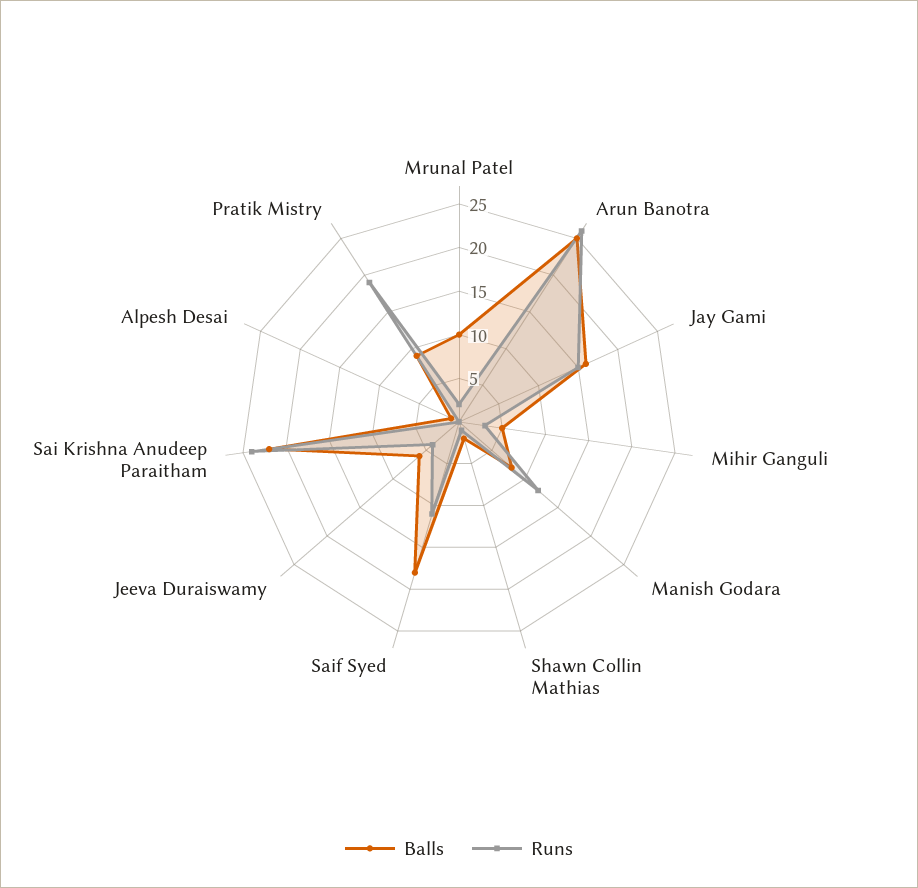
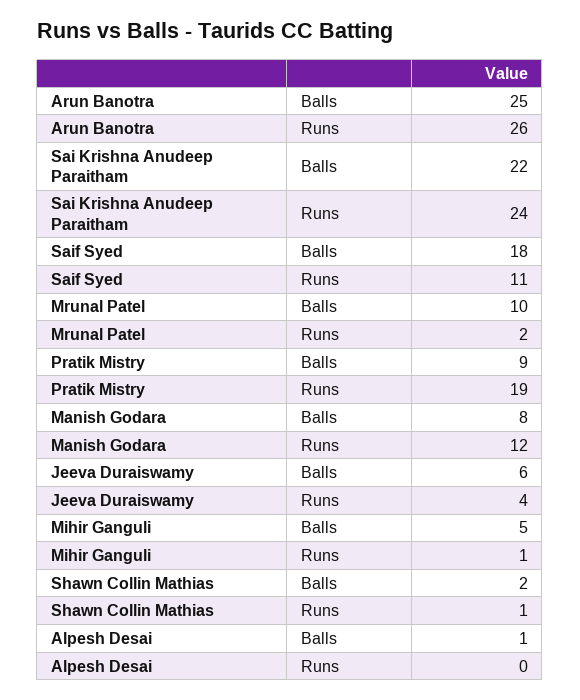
Balls, Jay Gami: 16 -> none
Runs, Jay Gami: 15 -> none
Runs, Mihir Ganguli: 3 -> 1

